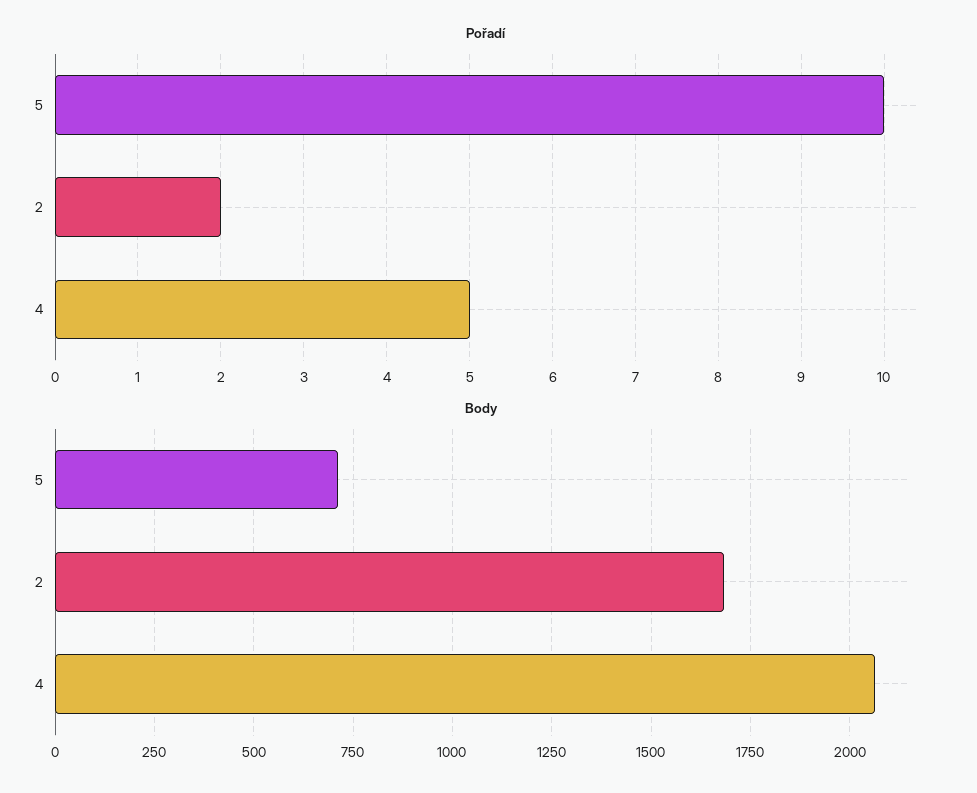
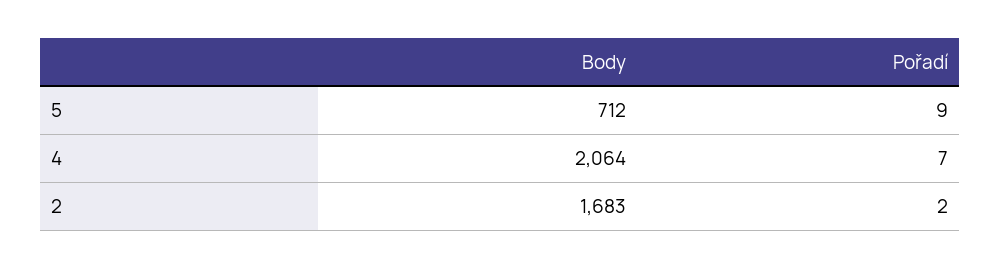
Pořadí, 5: 10 -> 9
Pořadí, 4: 5 -> 7

